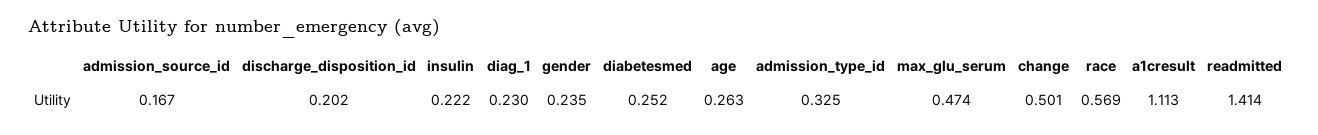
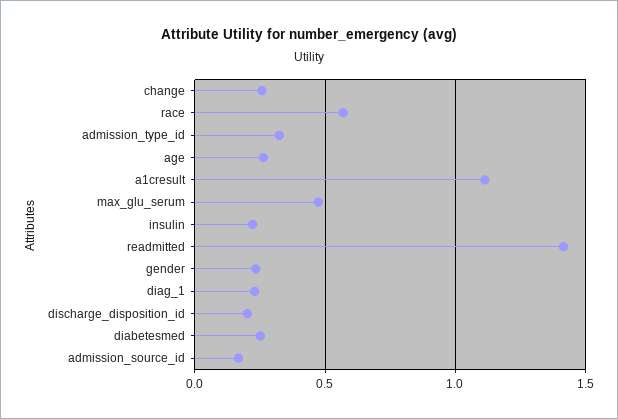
change: 0.501 -> 0.25

